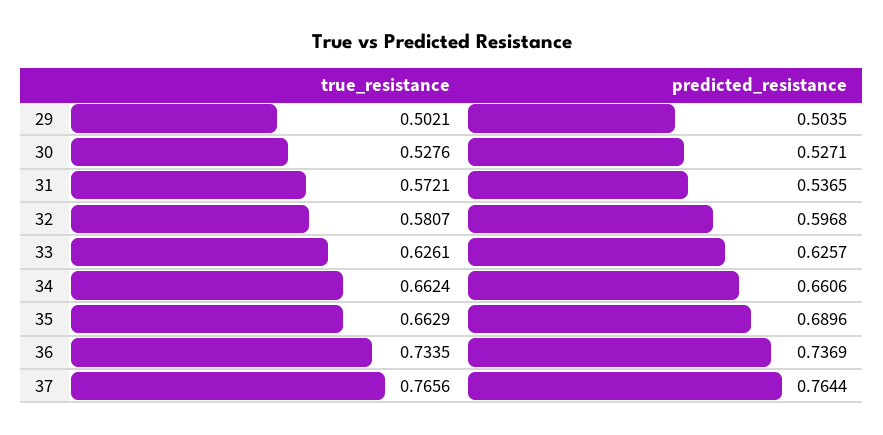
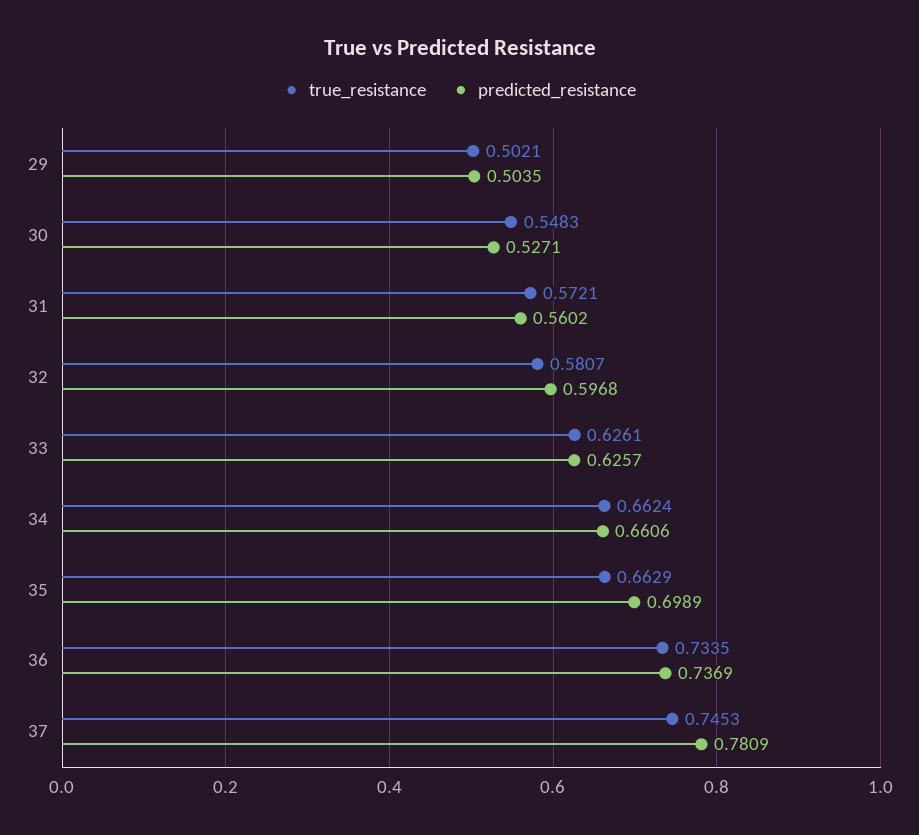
true_resistance, 30: 0.5276 -> 0.5483
predicted_resistance, 31: 0.5365 -> 0.5602
predicted_resistance, 35: 0.6896 -> 0.6989
true_resistance, 37: 0.7656 -> 0.7453
predicted_resistance, 37: 0.7644 -> 0.7809

